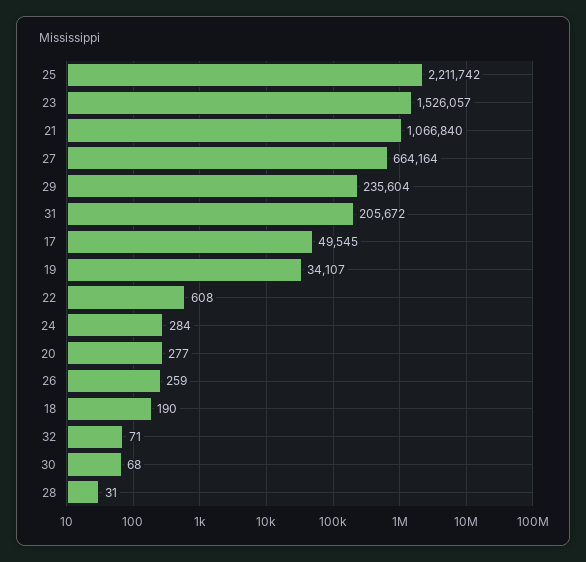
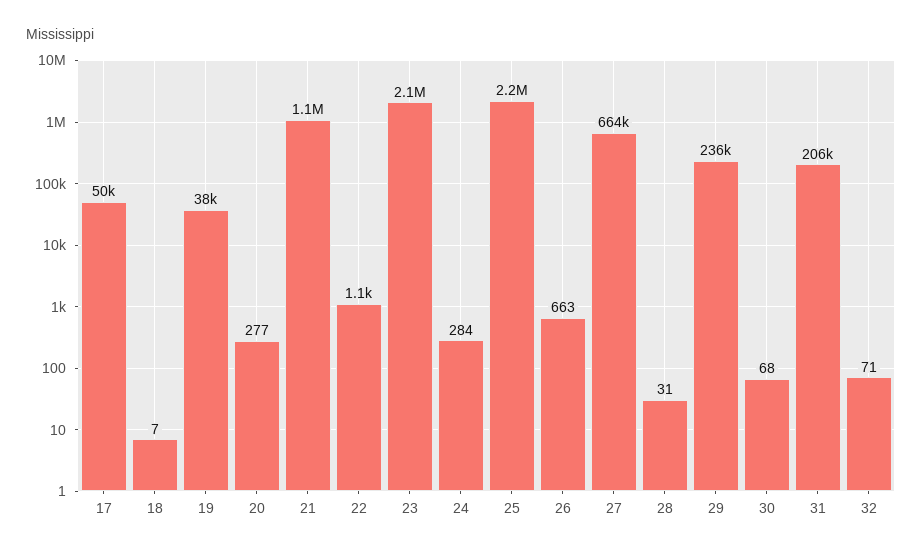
23: 1526057 -> 2100000
19: 34107 -> 38000
22: 608 -> 1100
26: 259 -> 663
18: 190 -> 7

